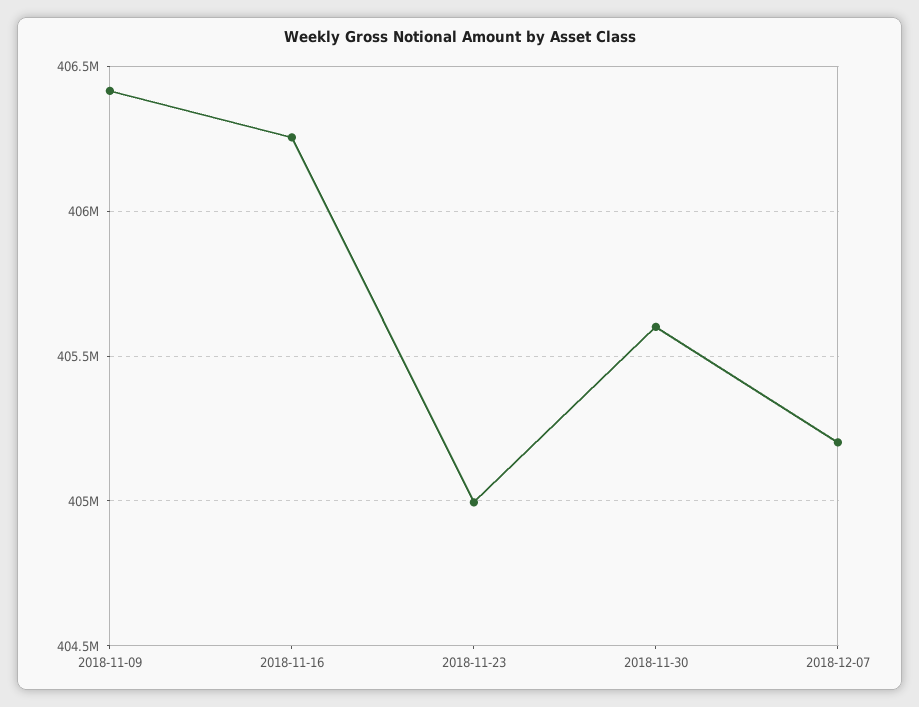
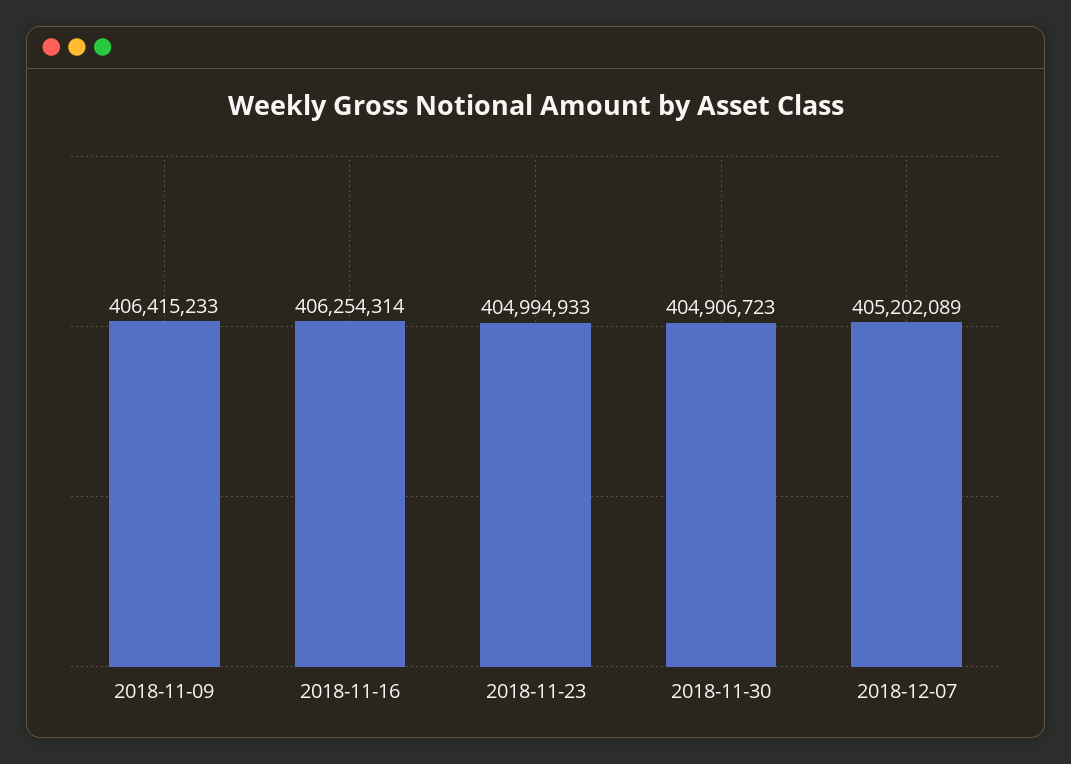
2018-11-30: 405600000 -> 404906723

